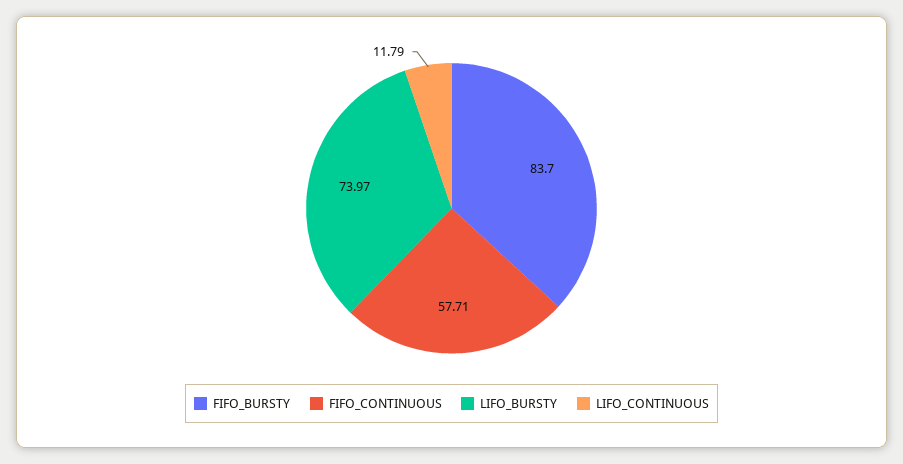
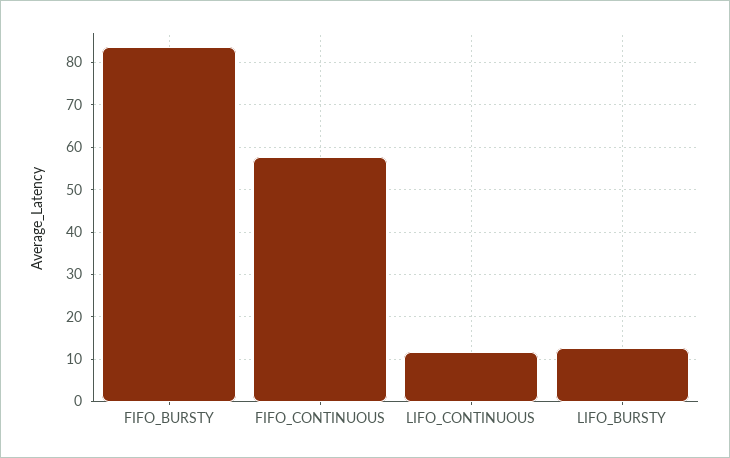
LIFO_BURSTY: 73.97 -> 12

